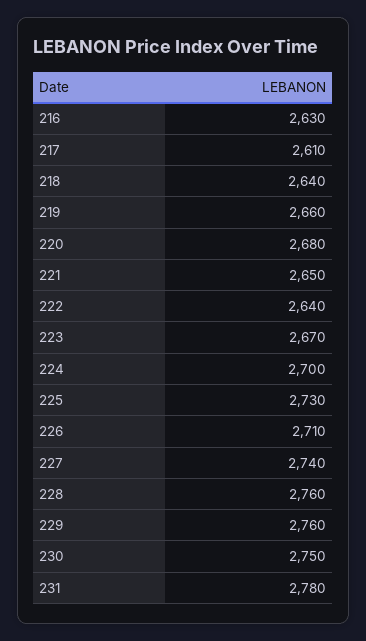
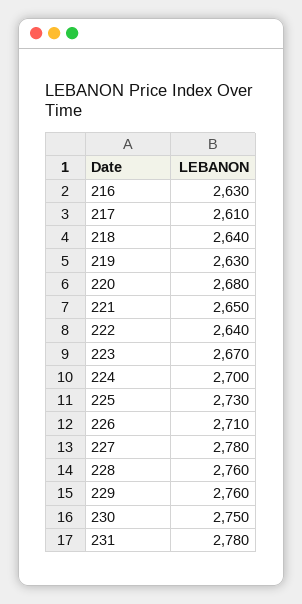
219: 2660 -> 2630
227: 2740 -> 2780

